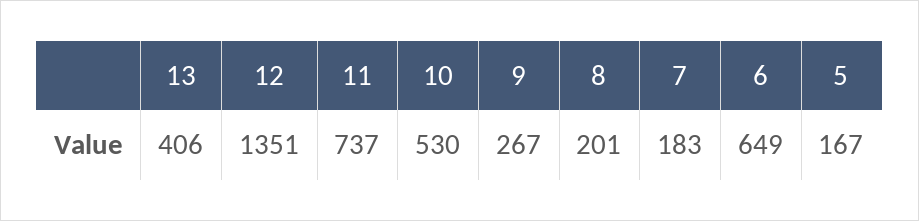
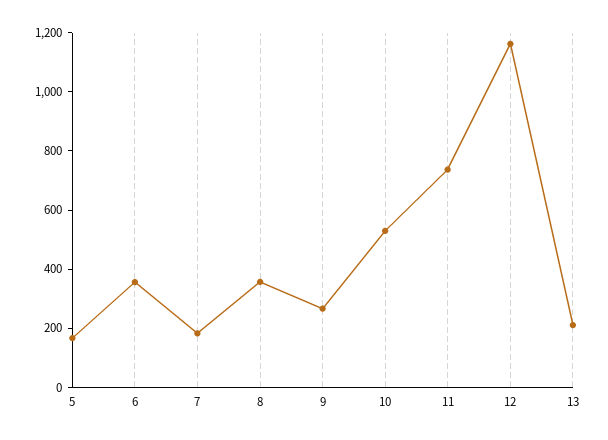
13: 406 -> 200
12: 1351 -> 1150
8: 201 -> 350
6: 649 -> 350

